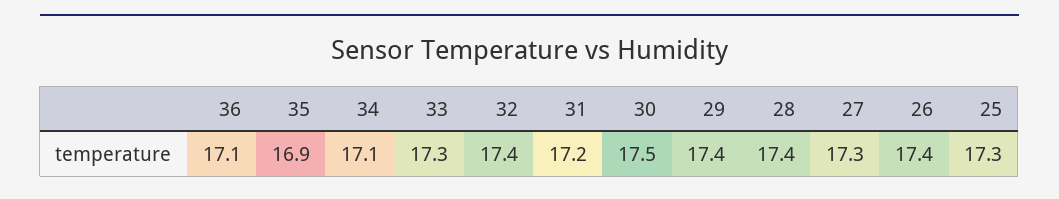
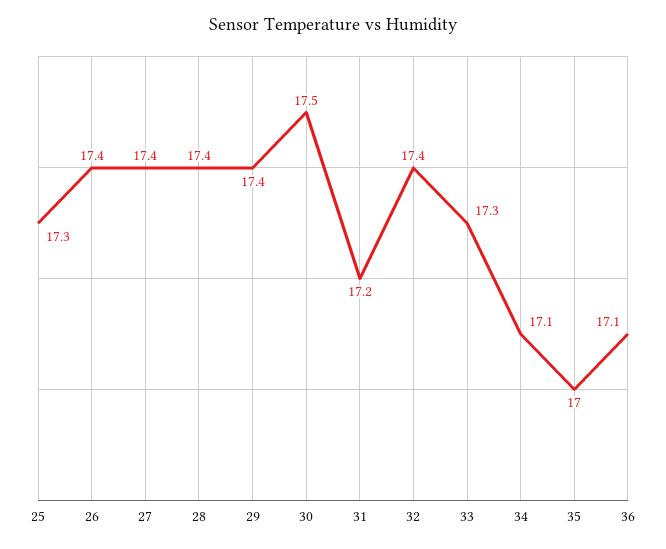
35: 16.9 -> 17
27: 17.3 -> 17.4

